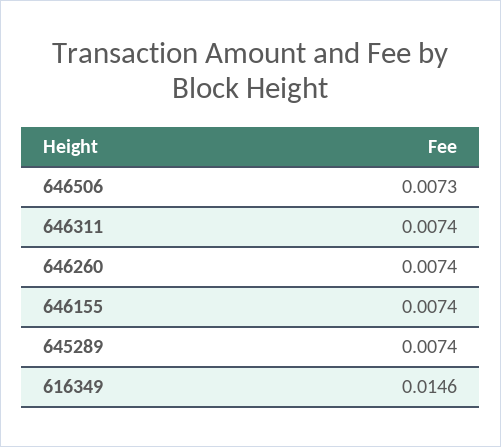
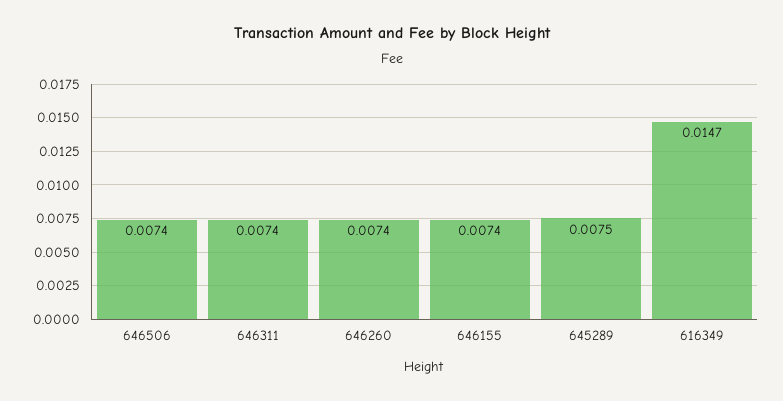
646506: 0.0073 -> 0.0074
645289: 0.0074 -> 0.0075
616349: 0.0146 -> 0.0147

